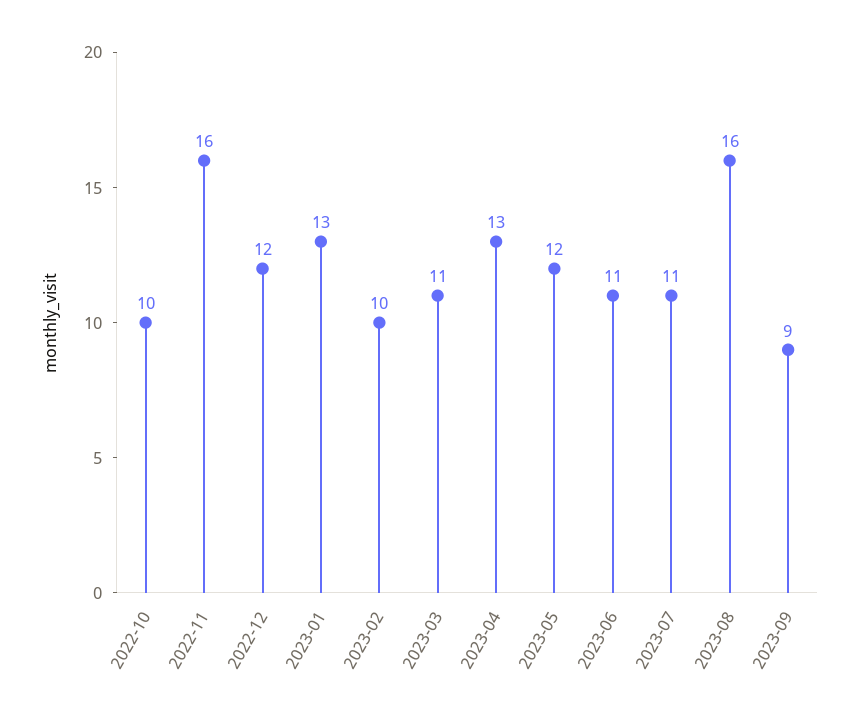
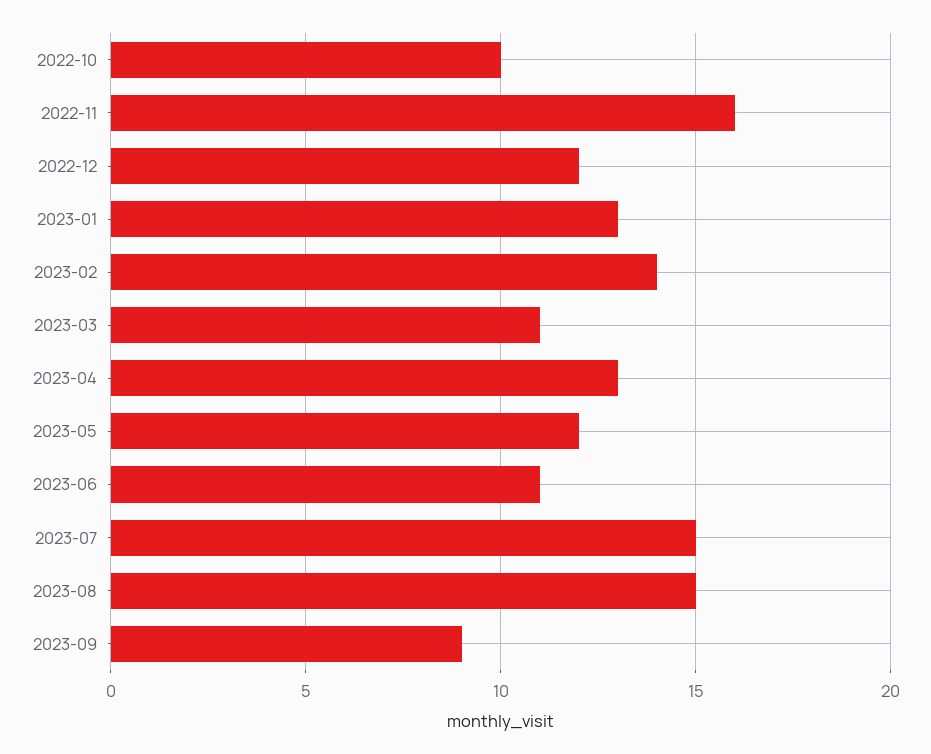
2023-02: 10 -> 14
2023-07: 11 -> 15
2023-08: 16 -> 15

